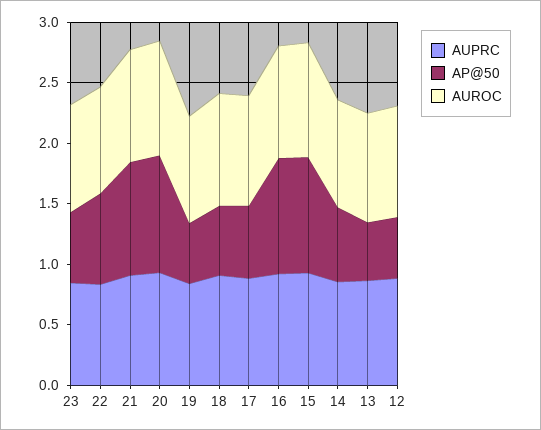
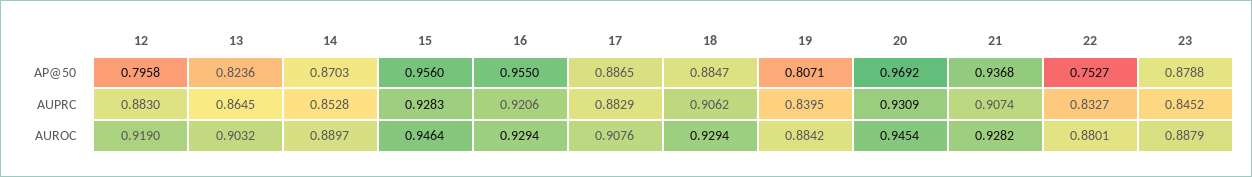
AP@50, 23: 0.6 -> 0.8788
AP@50, 19: 0.5 -> 0.8071
AP@50, 18: 0.6 -> 0.8847
AP@50, 17: 0.6 -> 0.8865
AP@50, 14: 0.6 -> 0.8703
AP@50, 13: 0.5 -> 0.8236
AP@50, 12: 0.5 -> 0.7958

